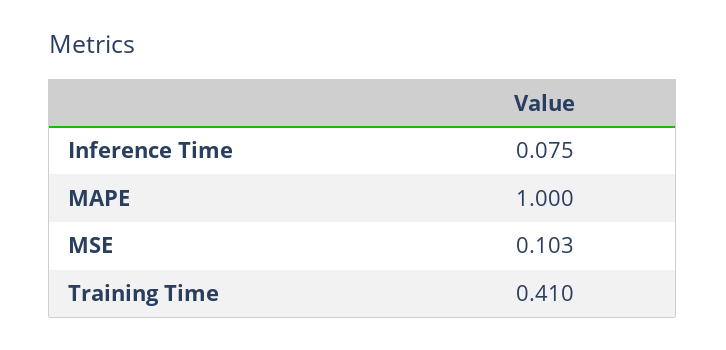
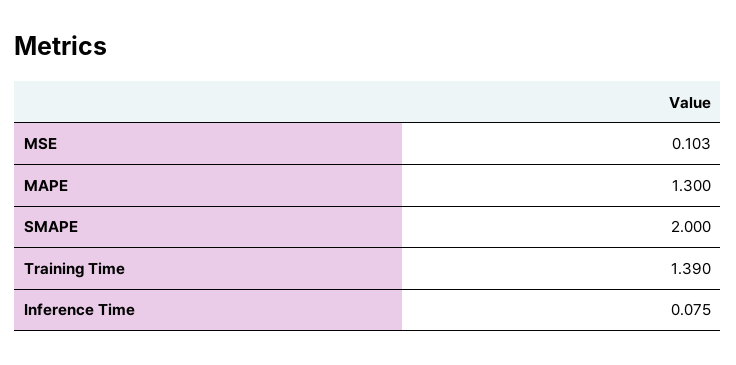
MAPE: 1 -> 1.3
Training Time: 0.41 -> 1.39
SMAPE: none -> 2

